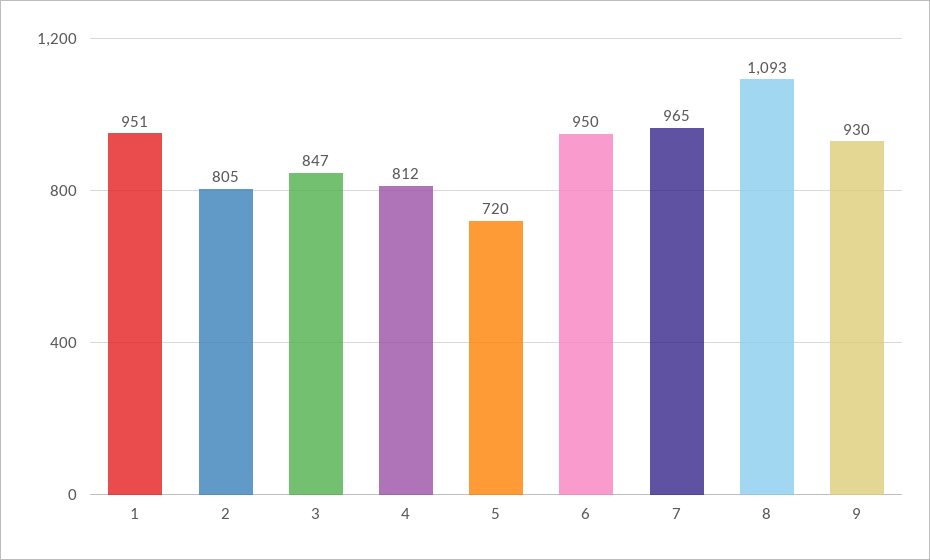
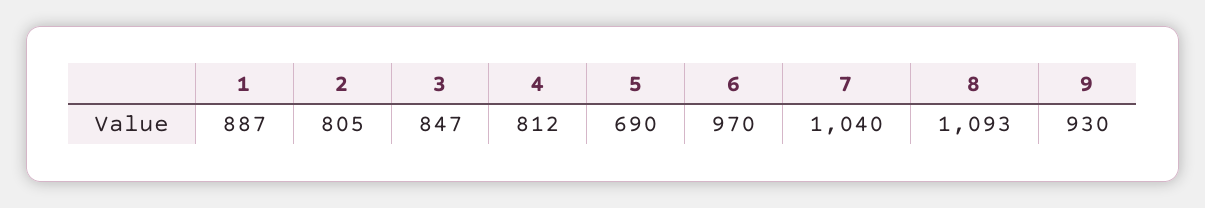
1: 951 -> 887
5: 720 -> 690
6: 950 -> 970
7: 965 -> 1040

